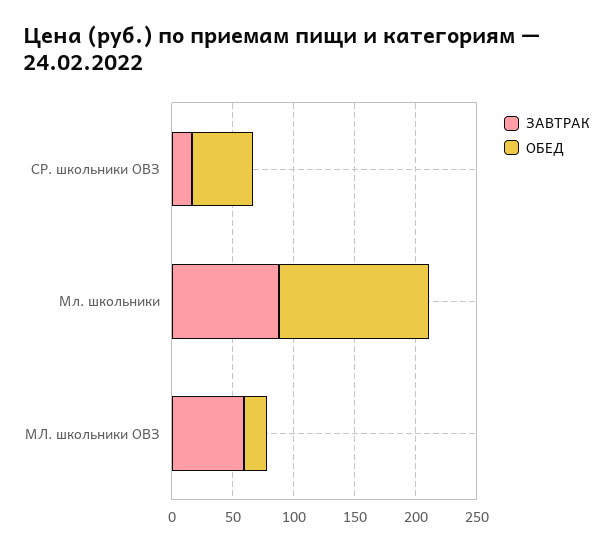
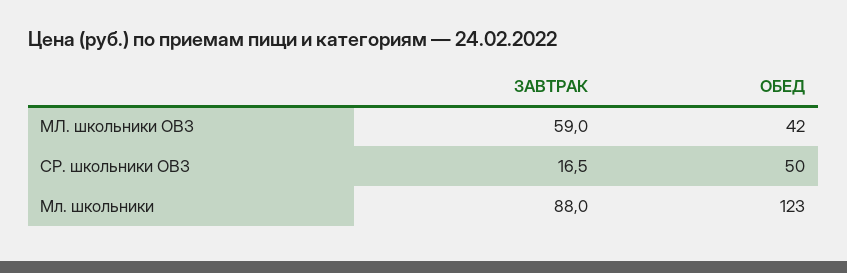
ОБЕД, МЛ. школьники ОВЗ: 20 -> 42

